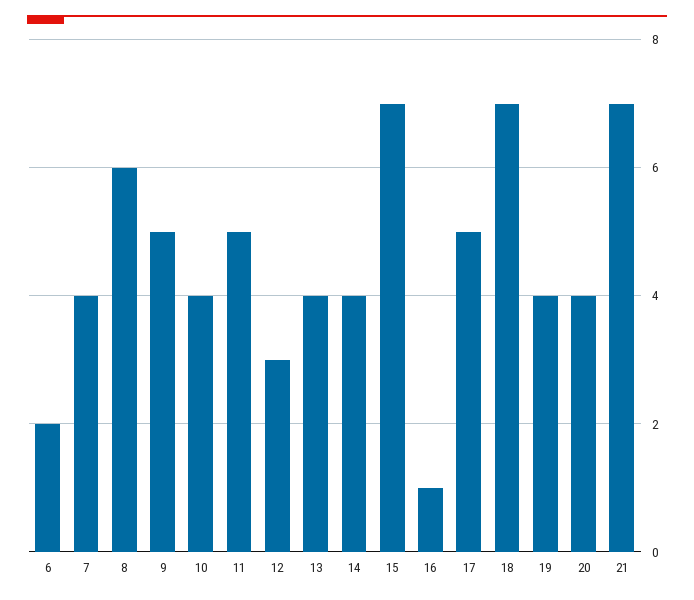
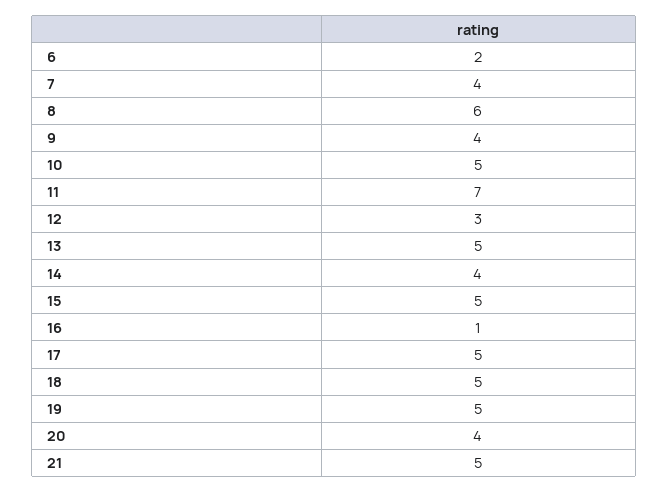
9: 5 -> 4
10: 4 -> 5
11: 5 -> 7
13: 4 -> 5
15: 7 -> 5
18: 7 -> 5
19: 4 -> 5
21: 7 -> 5

